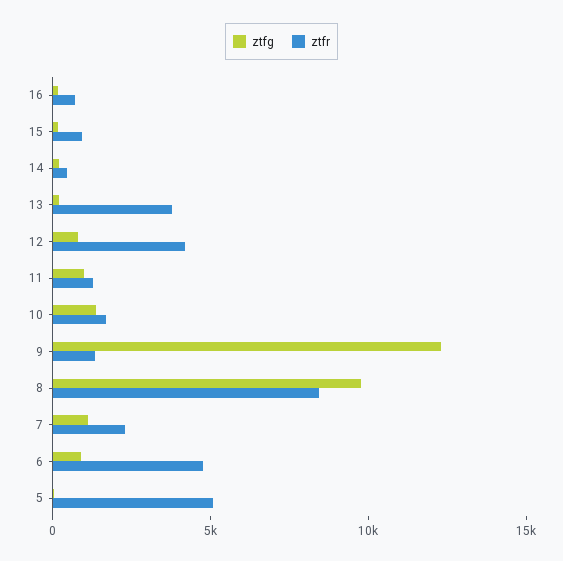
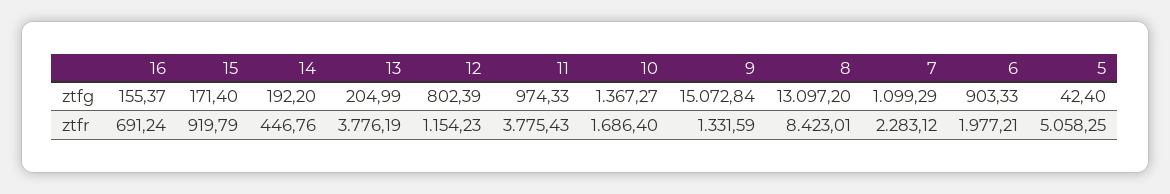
ztfr, 12: 4000 -> 1154.23
ztfr, 11: 1000 -> 3775.43
ztfg, 9: 12000 -> 15072.84
ztfg, 8: 10000 -> 13097.2
ztfr, 6: 5000 -> 1977.21

